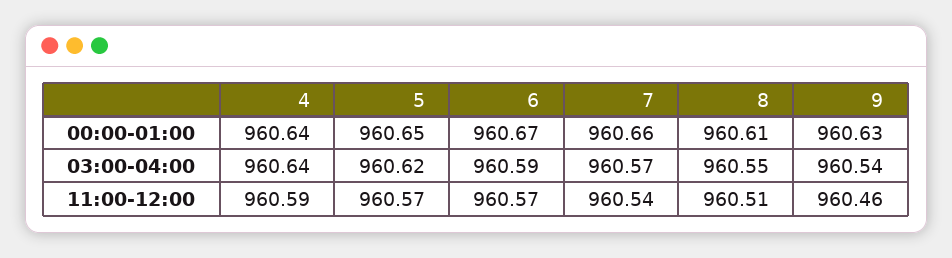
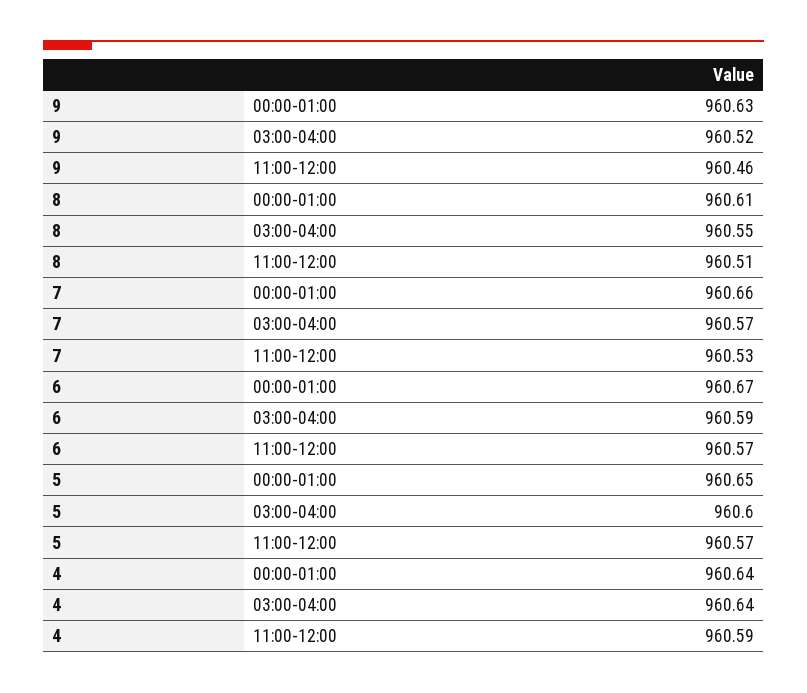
5, 03:00-04:00: 960.62 -> 960.6
9, 03:00-04:00: 960.54 -> 960.52
7, 11:00-12:00: 960.54 -> 960.53

